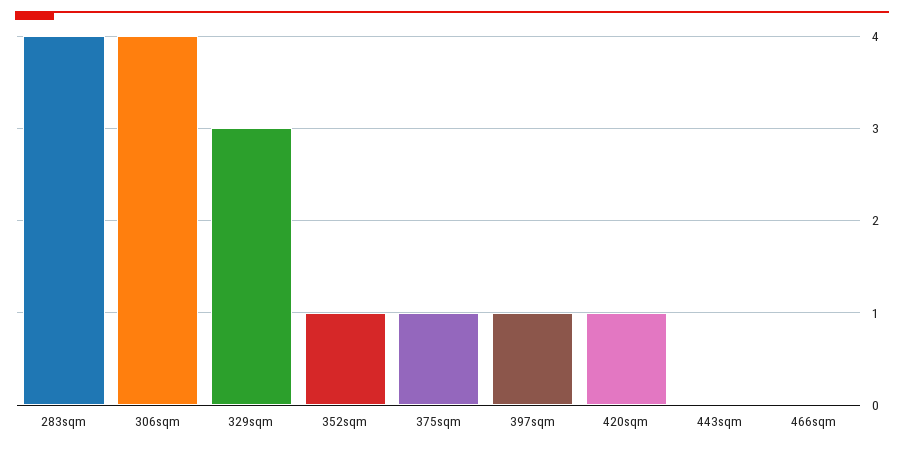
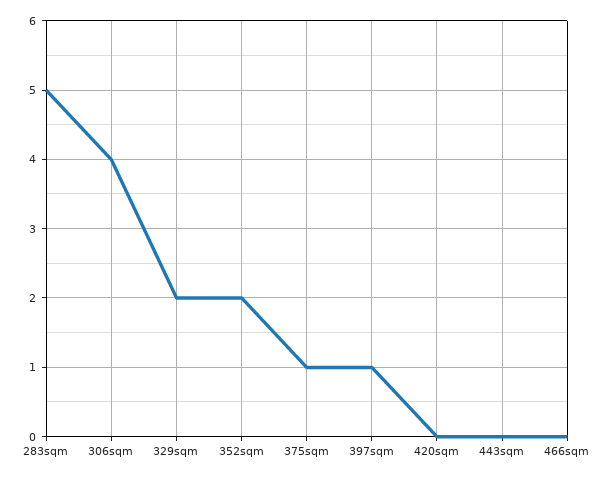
283sqm: 4 -> 5
329sqm: 3 -> 2
352sqm: 1 -> 2
420sqm: 1 -> 0

